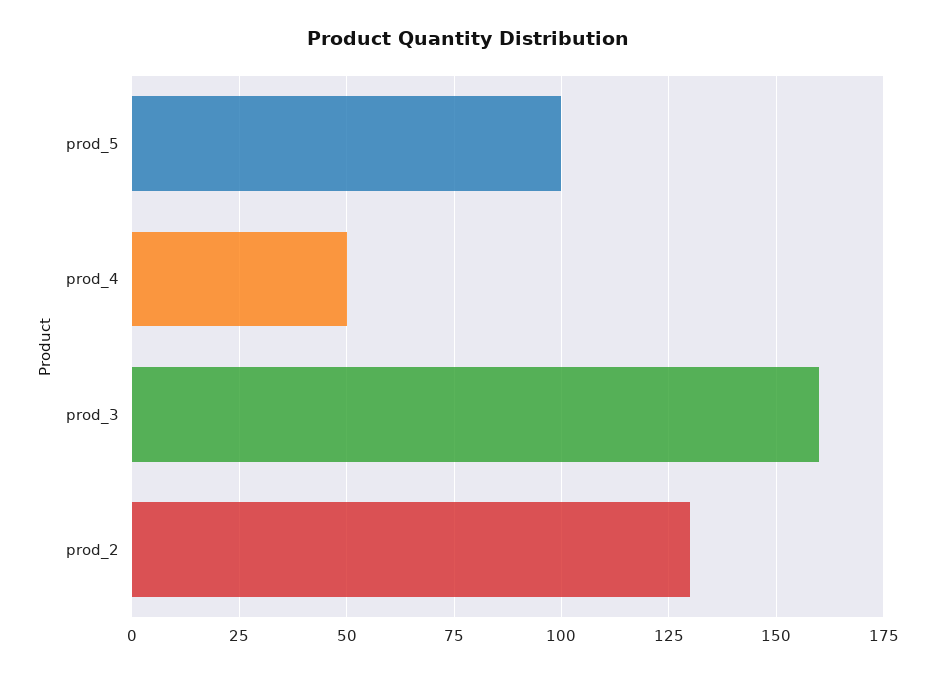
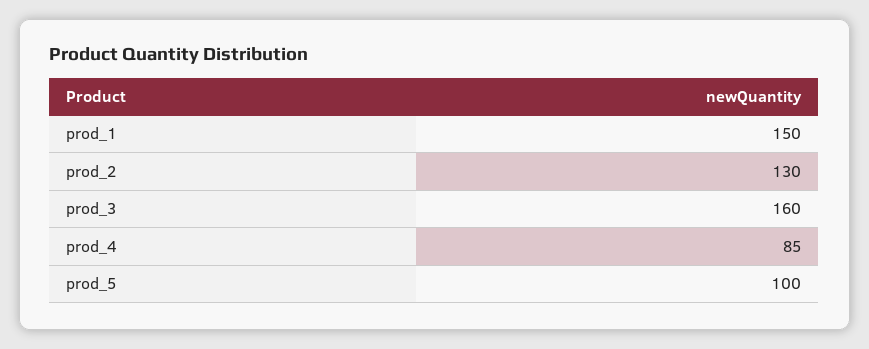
prod_4: 50 -> 85
prod_1: none -> 150

